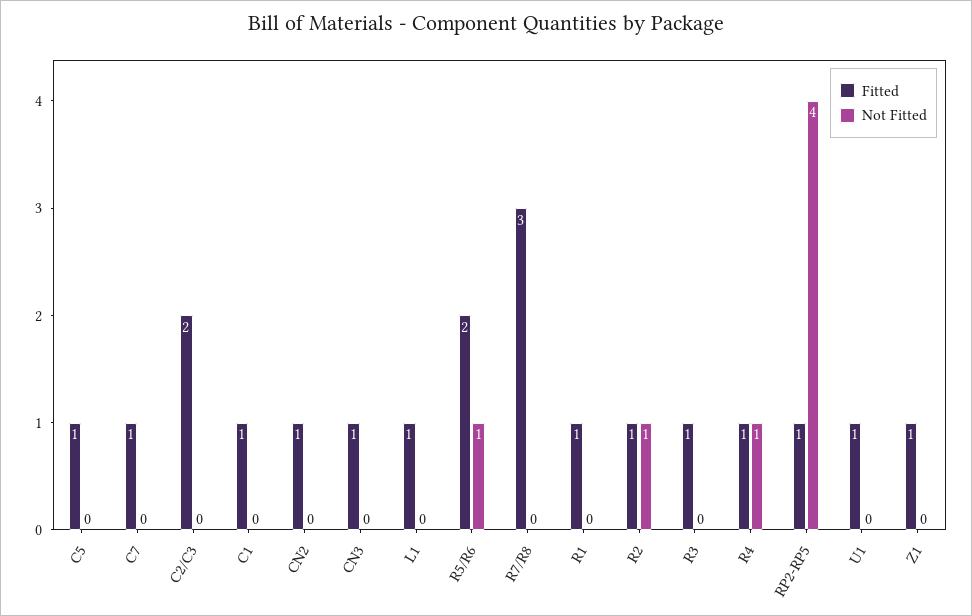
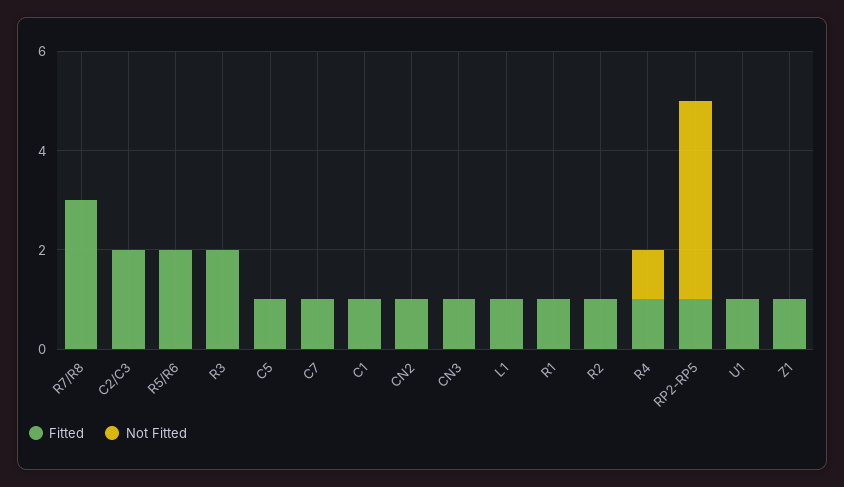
Not Fitted, R5/R6: 1 -> 0
Not Fitted, R2: 1 -> 0
Fitted, R3: 1 -> 2

